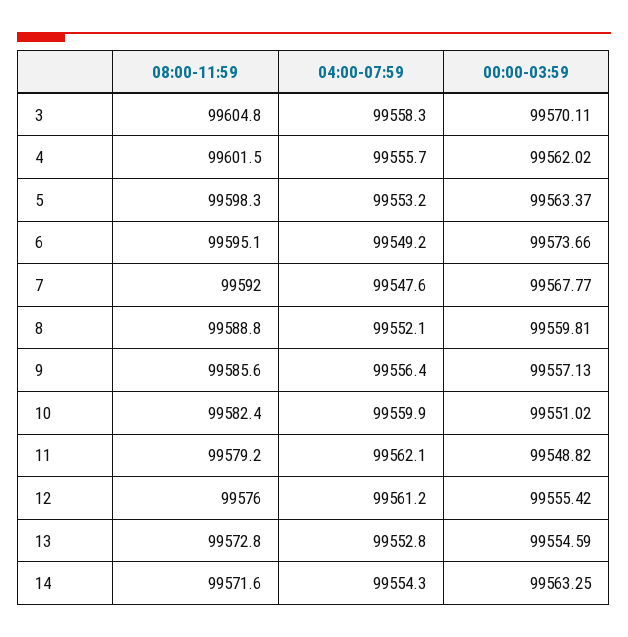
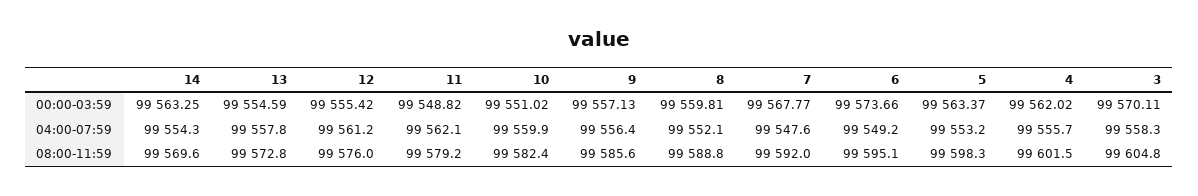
04:00-07:59, 13: 99552.8 -> 99557.8
08:00-11:59, 14: 99571.6 -> 99569.6

